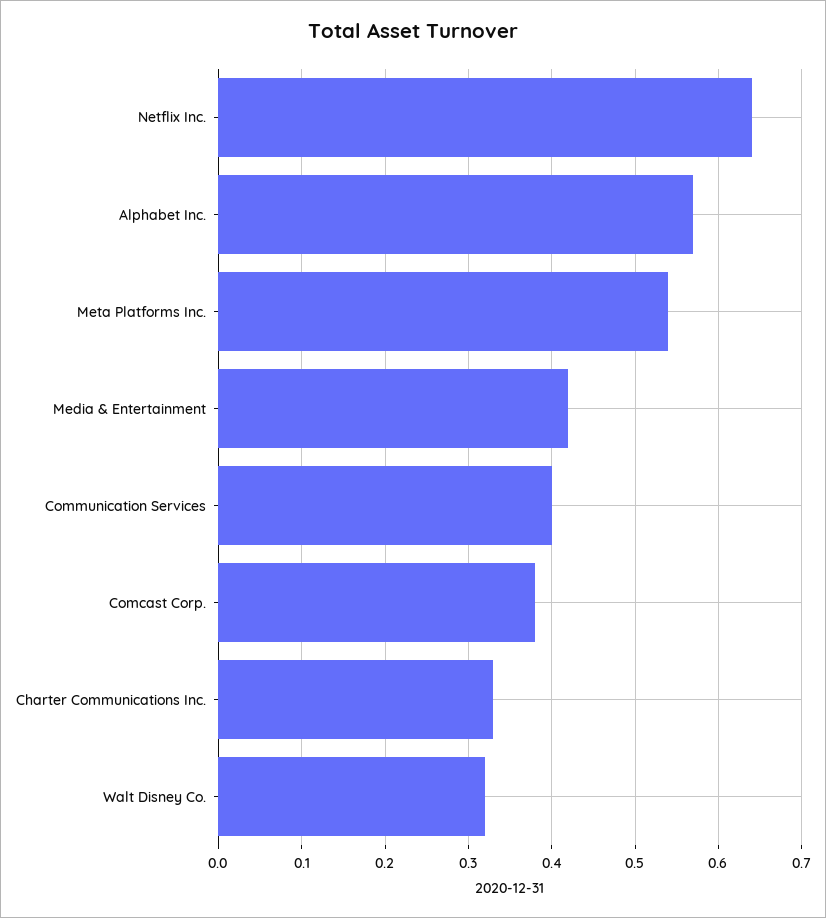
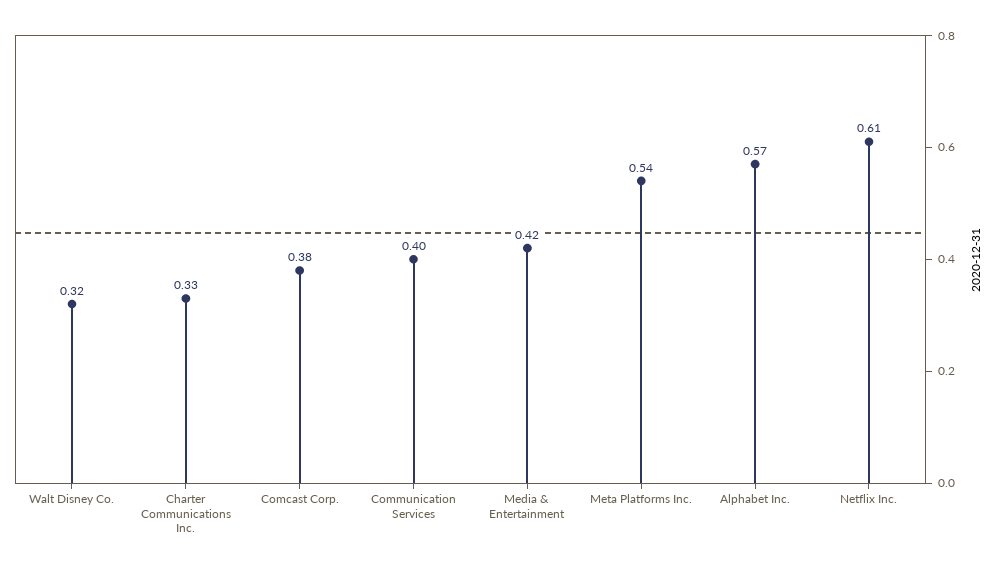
Netflix Inc.: 0.64 -> 0.61

